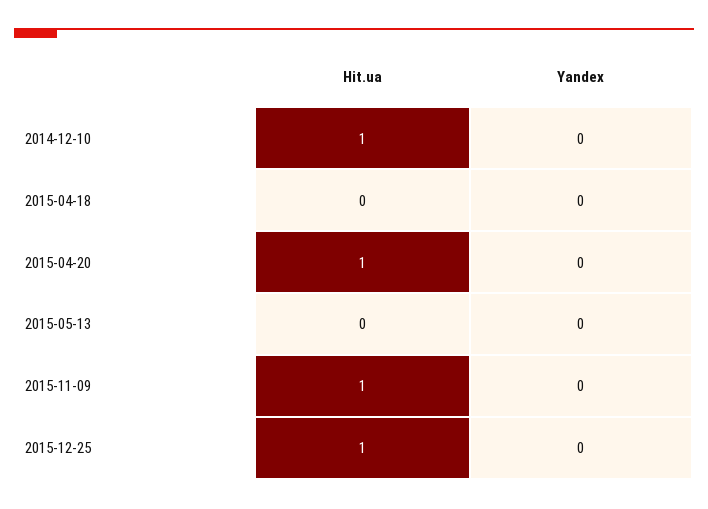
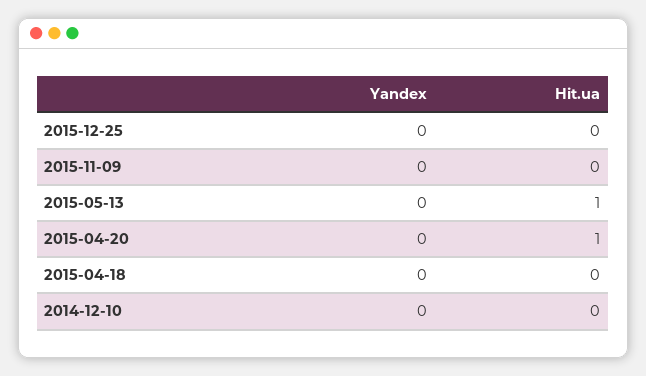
Hit.ua, 2014-12-10: 1 -> 0
Hit.ua, 2015-05-13: 0 -> 1
Hit.ua, 2015-11-09: 1 -> 0
Hit.ua, 2015-12-25: 1 -> 0

